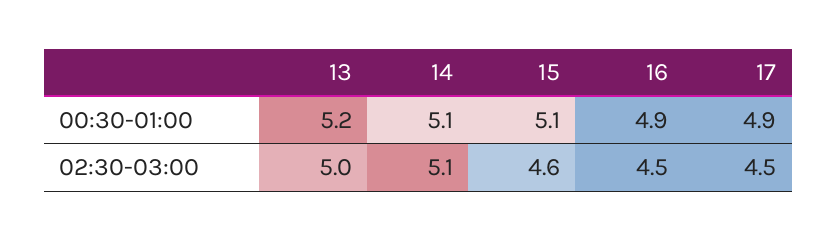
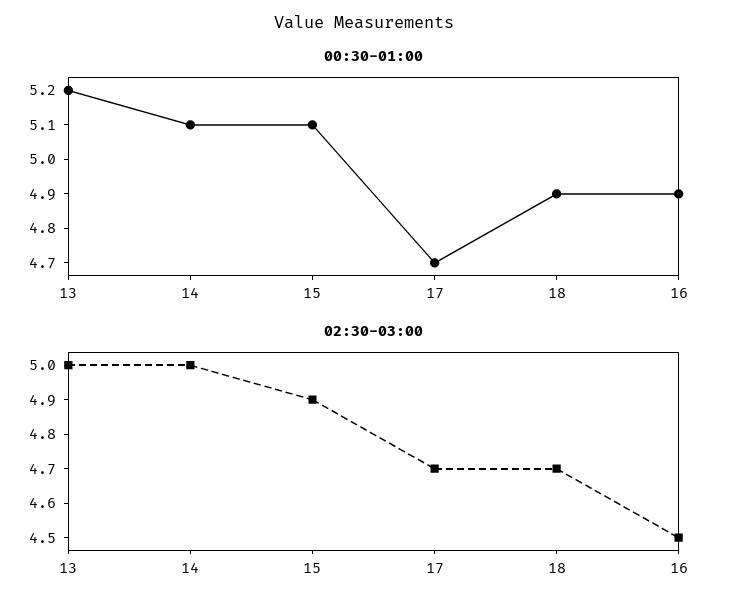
00:30-01:00, 17: 4.9 -> 4.7
02:30-03:00, 14: 5.1 -> 5
02:30-03:00, 15: 4.6 -> 4.9
02:30-03:00, 17: 4.5 -> 4.7
00:30-01:00, 18: none -> 4.9
02:30-03:00, 18: none -> 4.7

